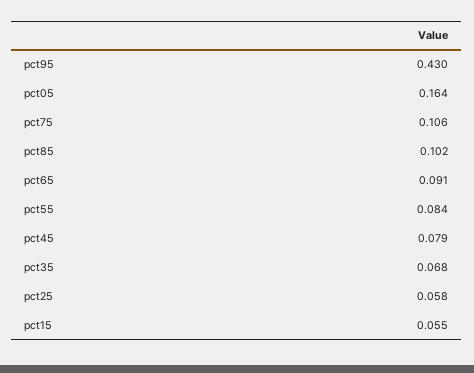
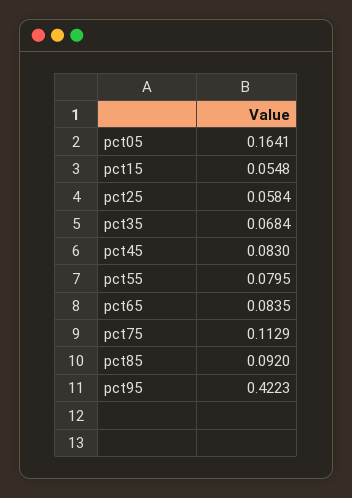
pct95: 0.43 -> 0.4223
pct75: 0.106 -> 0.1129
pct85: 0.102 -> 0.092
pct65: 0.091 -> 0.0835
pct55: 0.084 -> 0.0795
pct45: 0.079 -> 0.083

